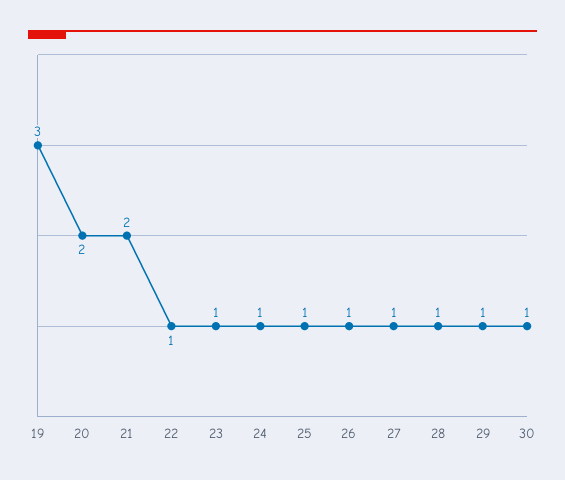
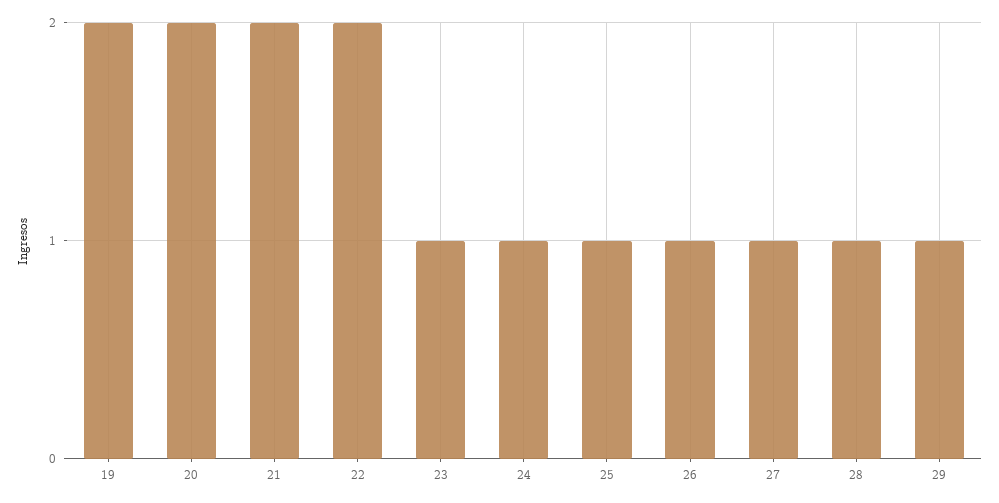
19: 3 -> 2
22: 1 -> 2
30: 1 -> none

